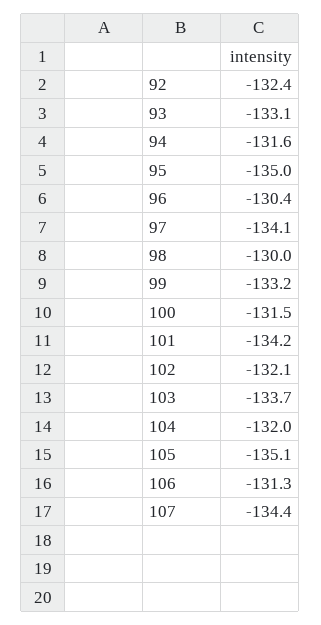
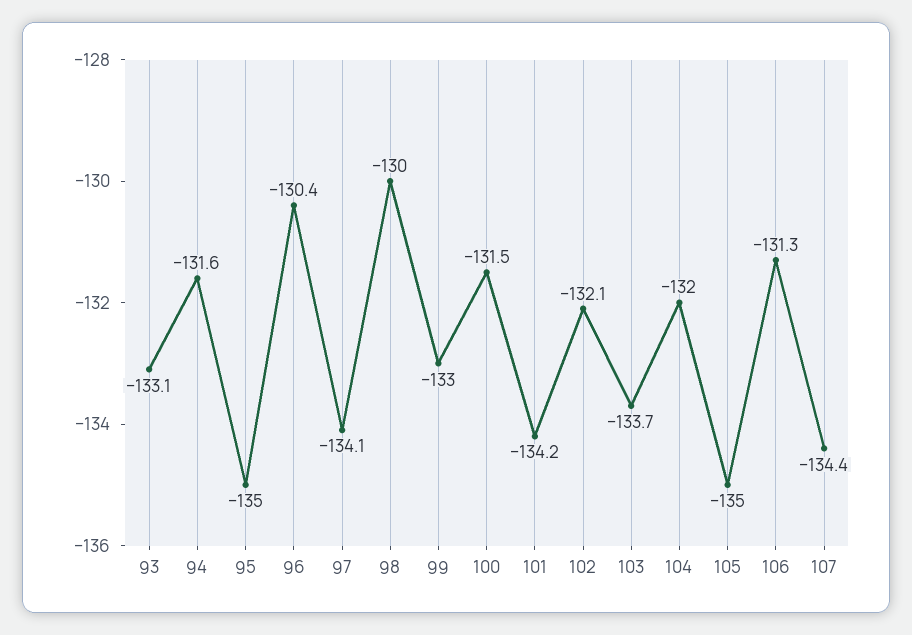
92: -132.4 -> none
99: -133.2 -> -133
105: -135.1 -> -135

